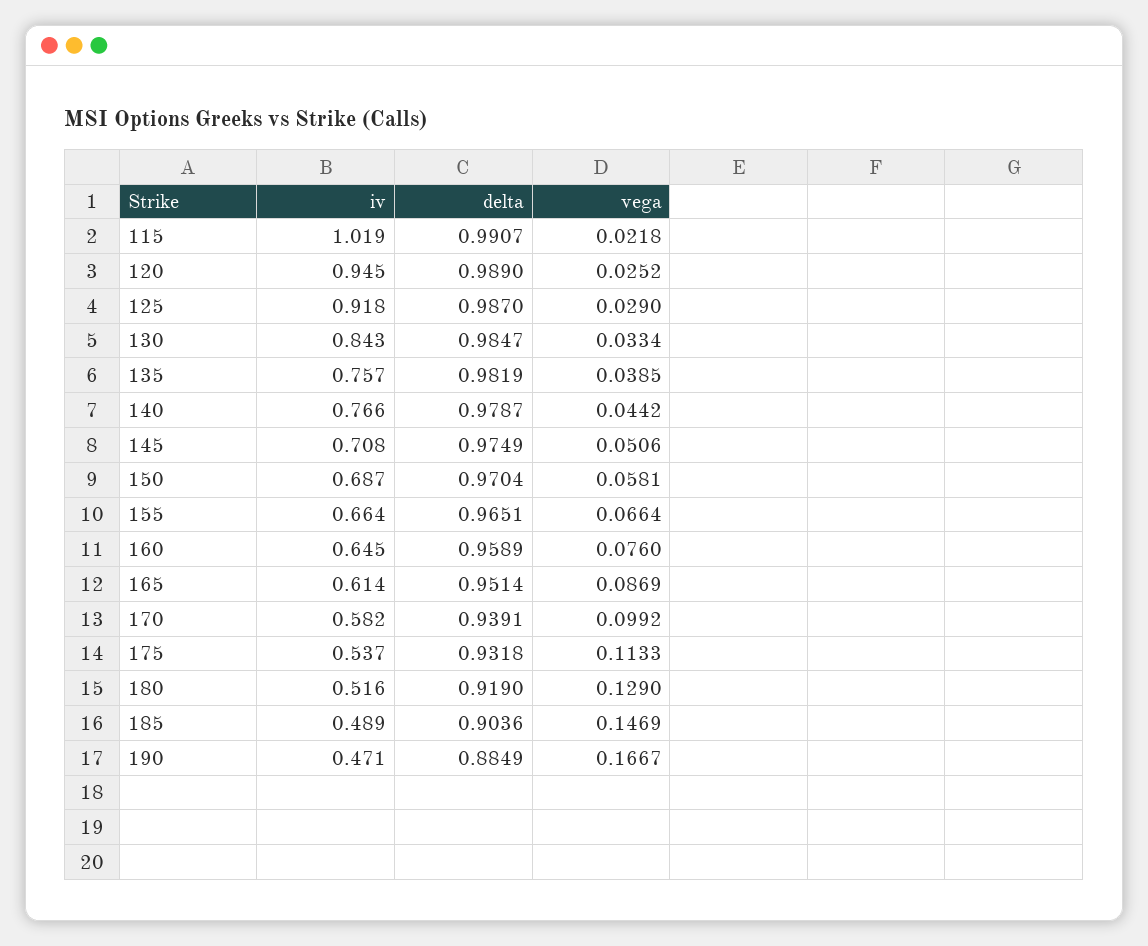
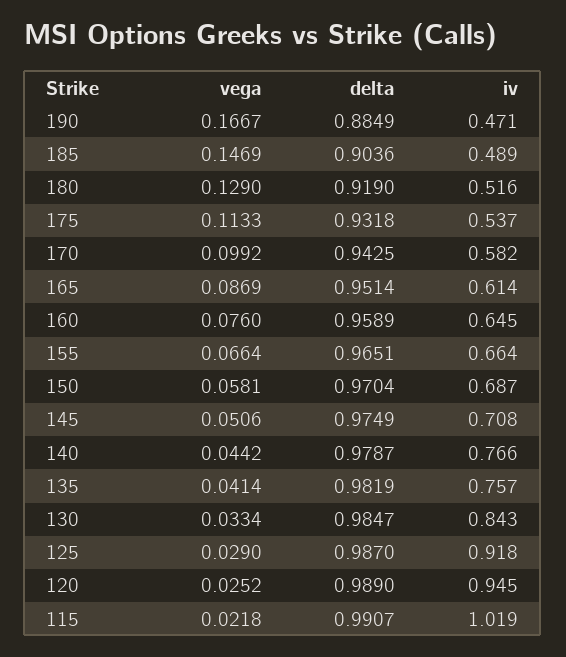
vega, 135: 0.0385 -> 0.0414
delta, 170: 0.9391 -> 0.9425

